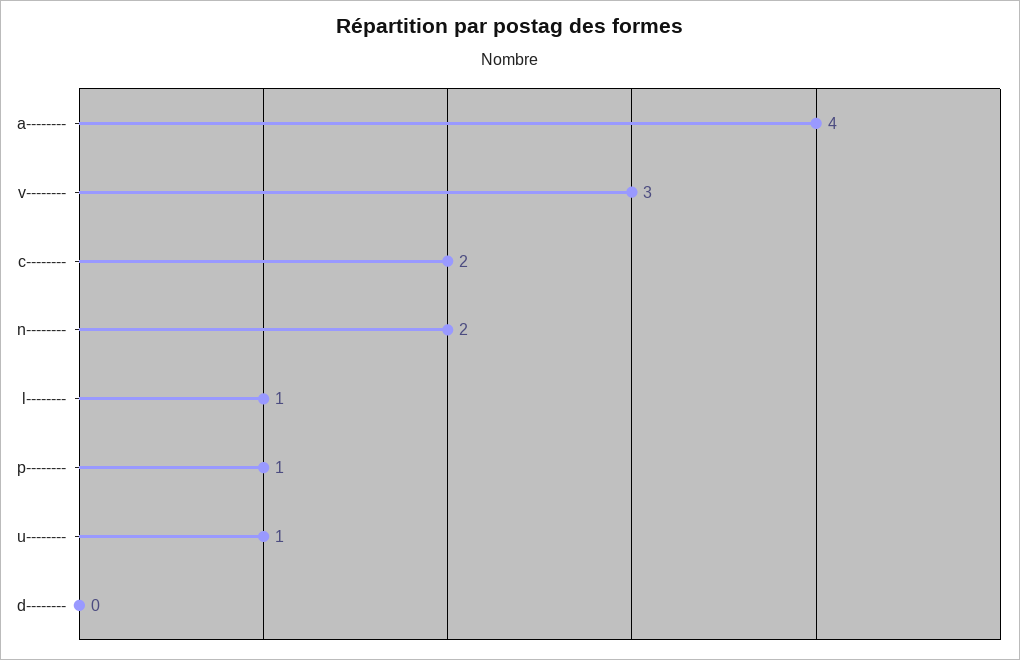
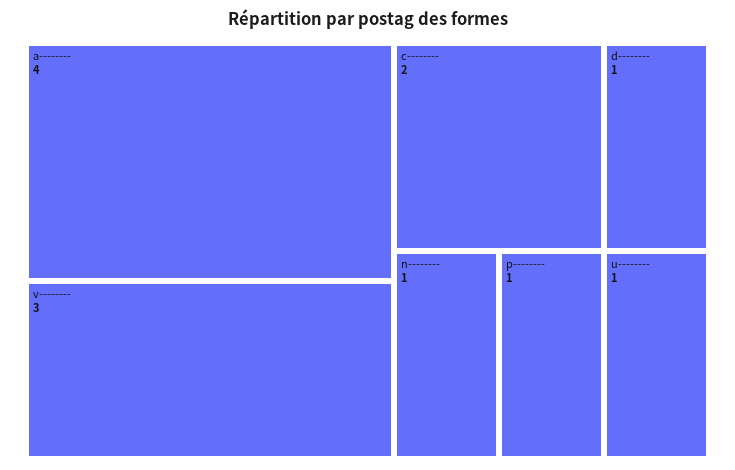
n--------: 2 -> 1
l--------: 1 -> none
d--------: 0 -> 1

